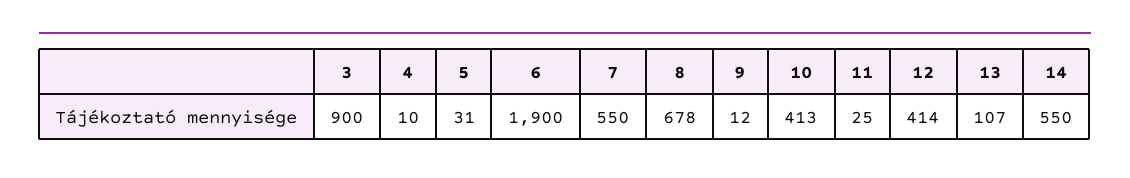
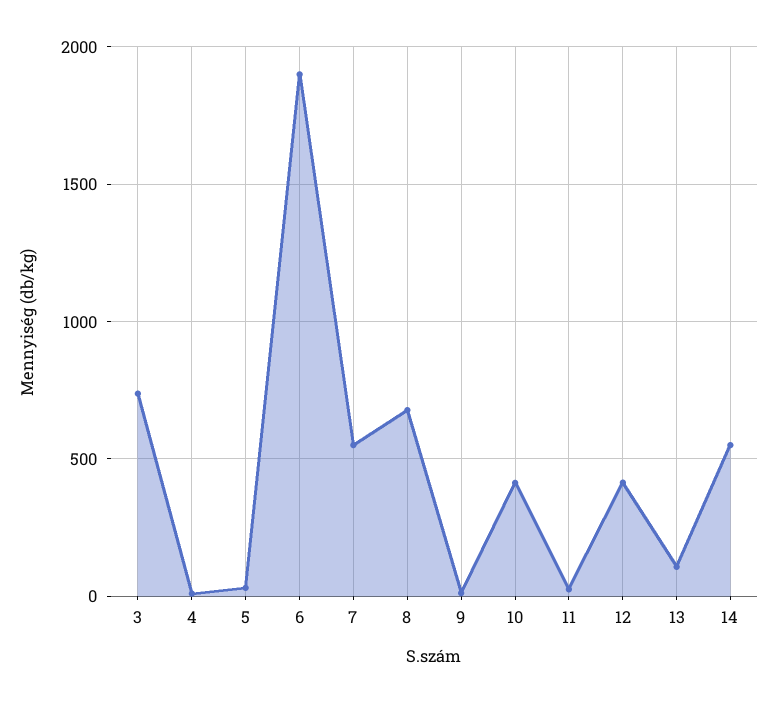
3: 900 -> 750

